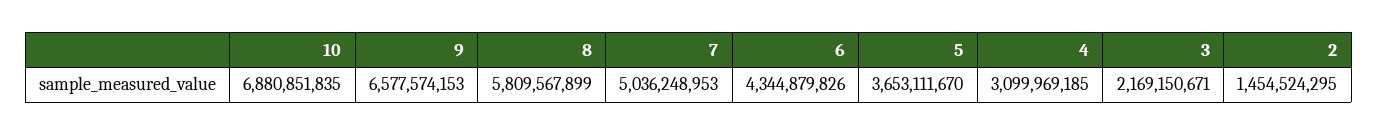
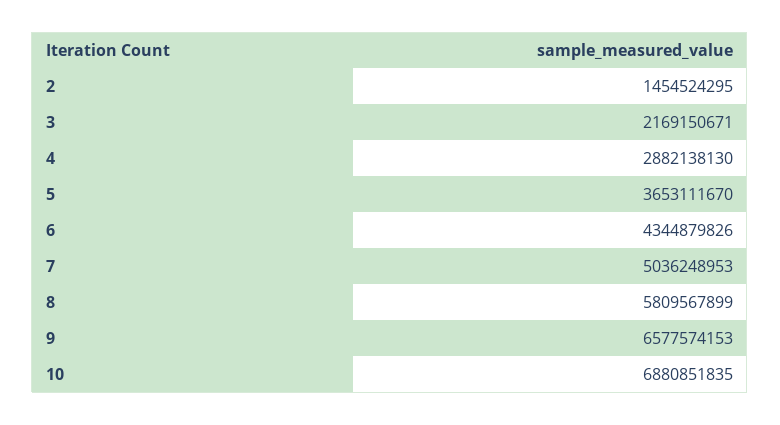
4: 3099969185 -> 2882138130

